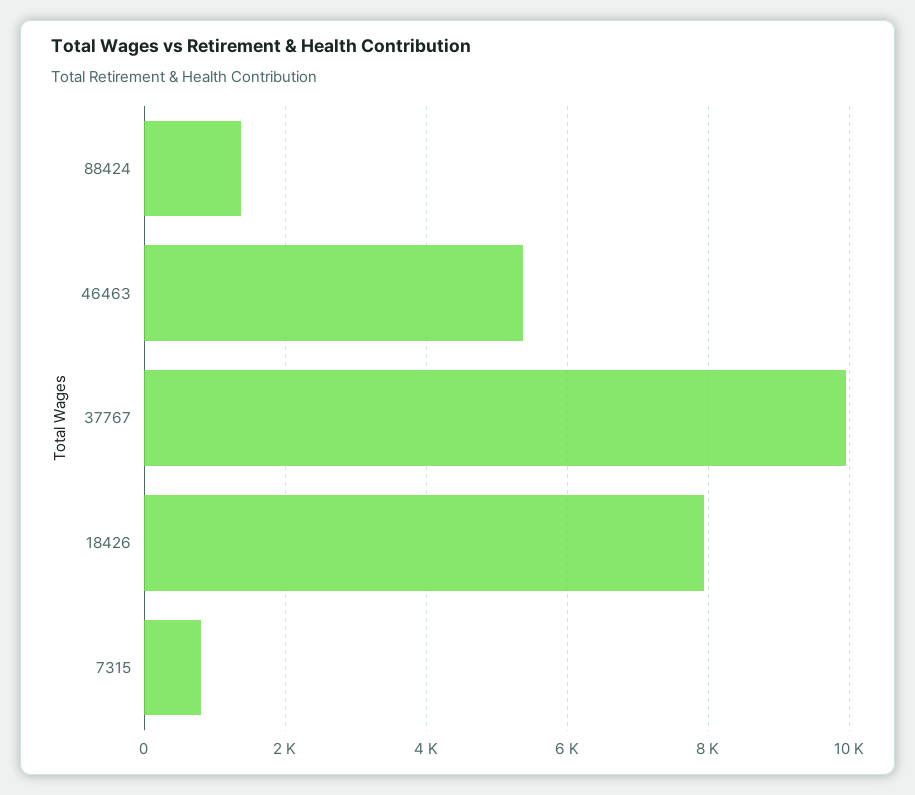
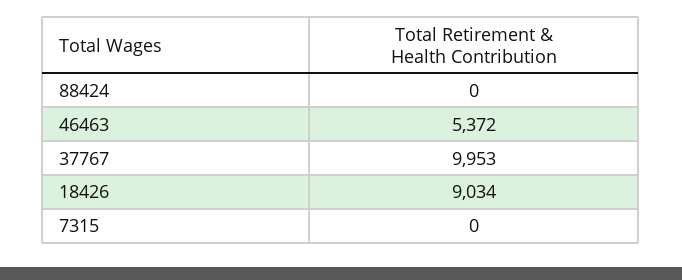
88424: 1400 -> 0
18426: 8000 -> 9034
7315: 800 -> 0

